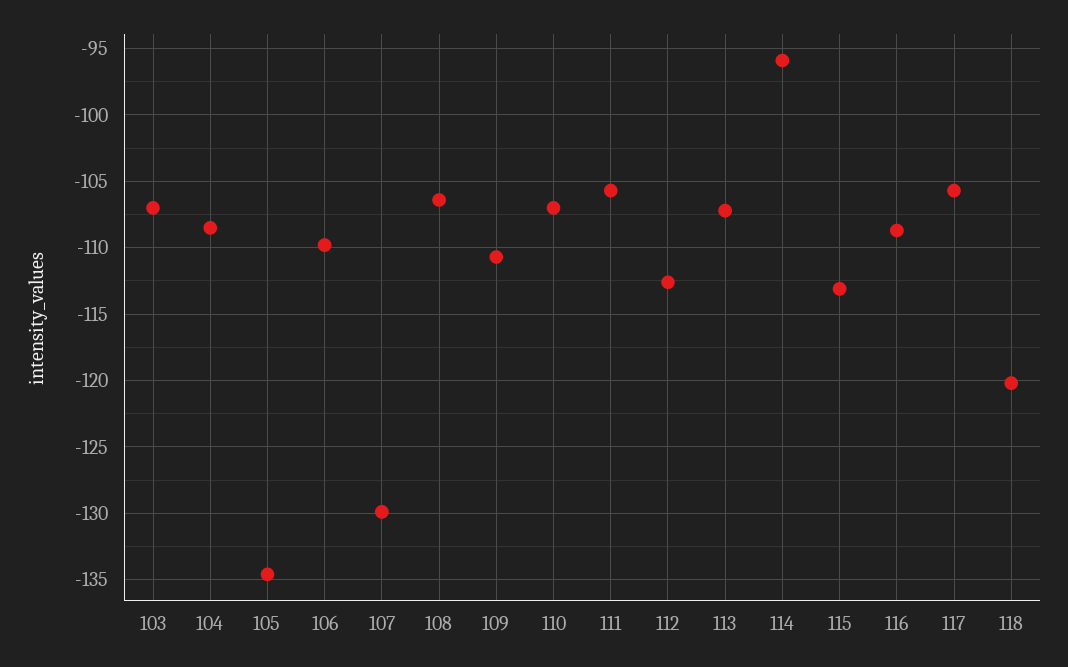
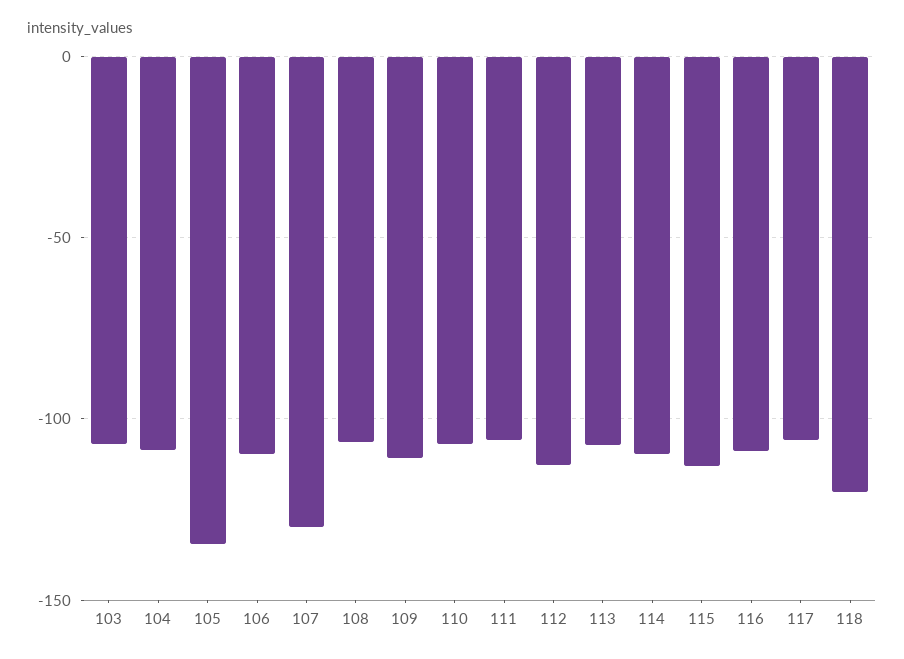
114: -96 -> -110

